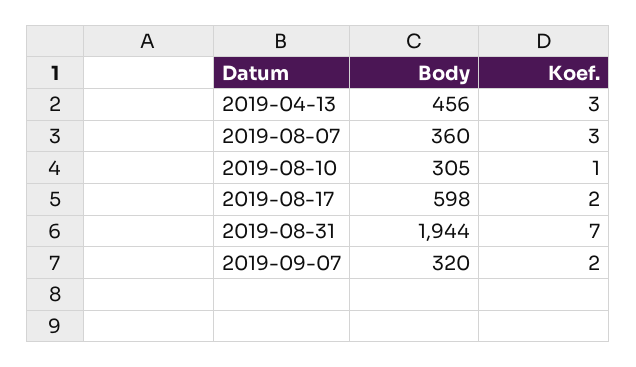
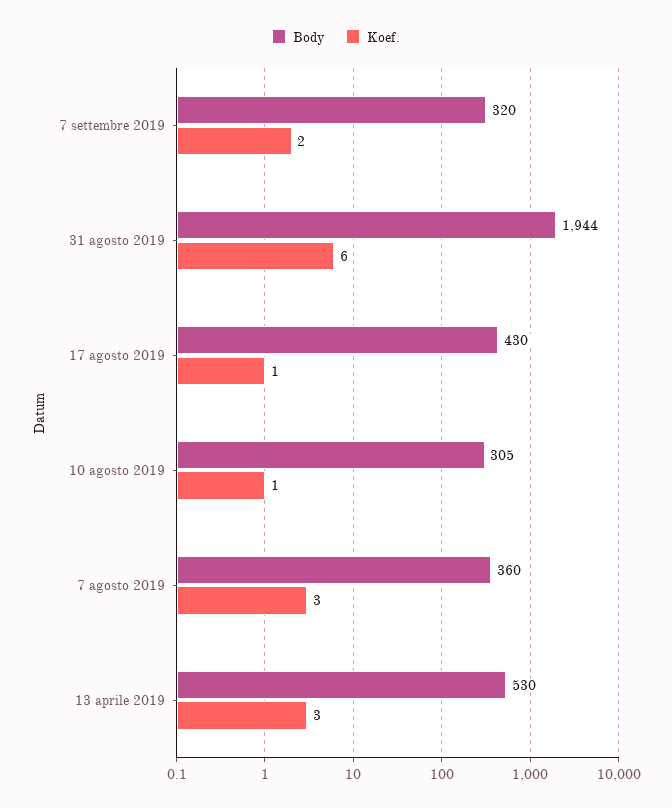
Body, 2019-04-13: 456 -> 530
Body, 2019-08-17: 598 -> 430
Koef., 2019-08-17: 2 -> 1
Koef., 2019-08-31: 7 -> 6

